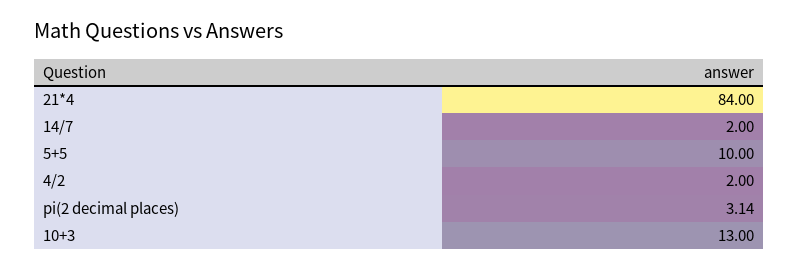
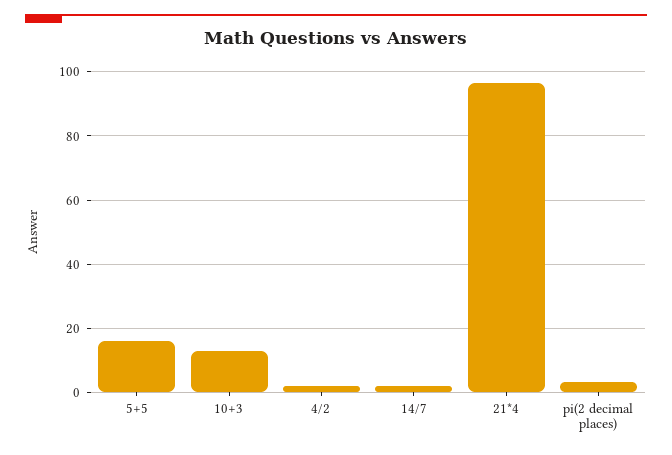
21*4: 84 -> 96
5+5: 10 -> 16

